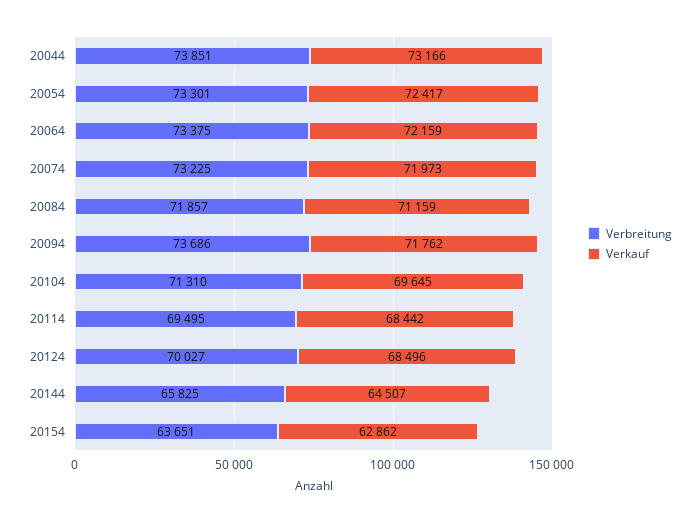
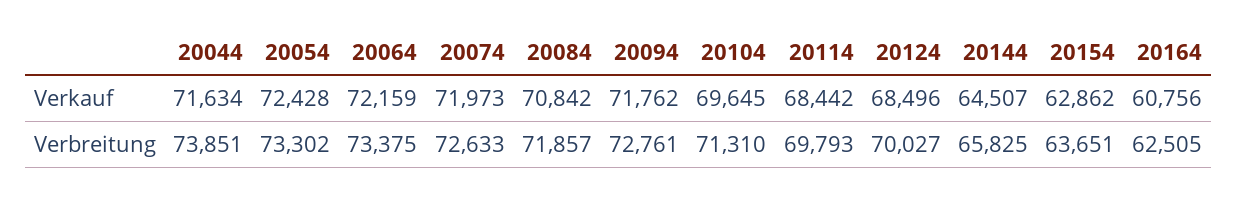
Verkauf, 20044: 73166 -> 71634
Verbreitung, 20054: 73301 -> 73302
Verkauf, 20054: 72417 -> 72428
Verbreitung, 20074: 73225 -> 72633
Verkauf, 20084: 71159 -> 70842
Verbreitung, 20094: 73686 -> 72761
Verbreitung, 20114: 69495 -> 69793
Verkauf, 20164: none -> 60756
Verbreitung, 20164: none -> 62505

